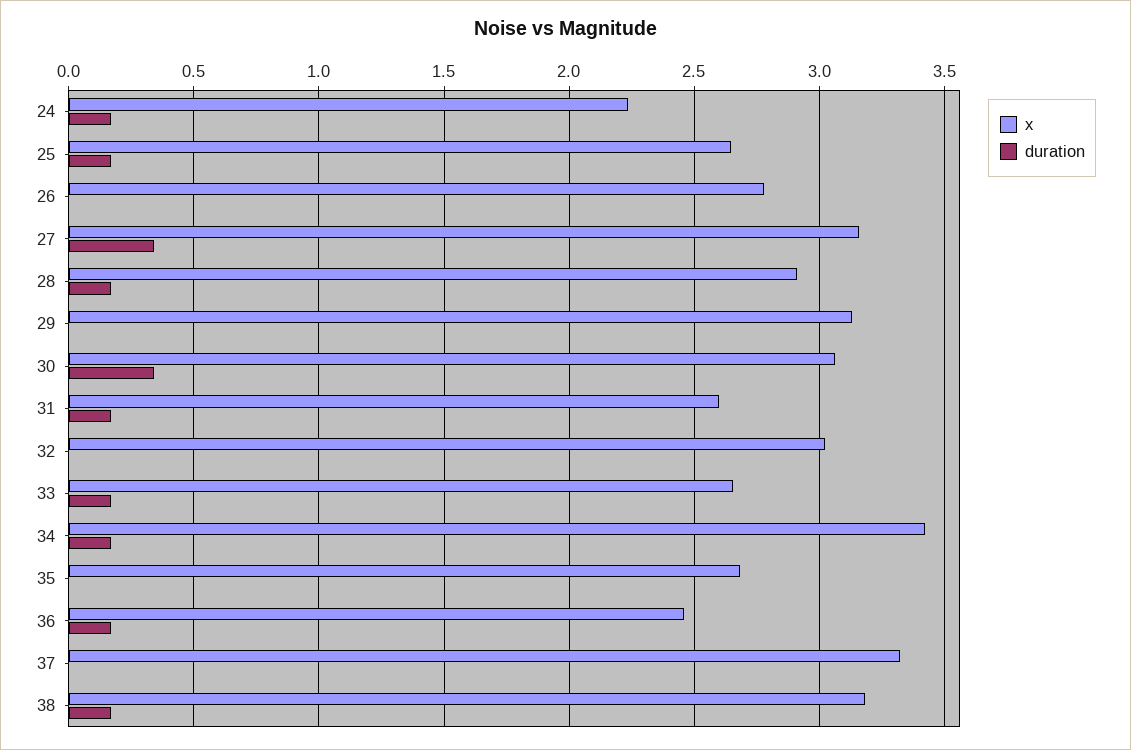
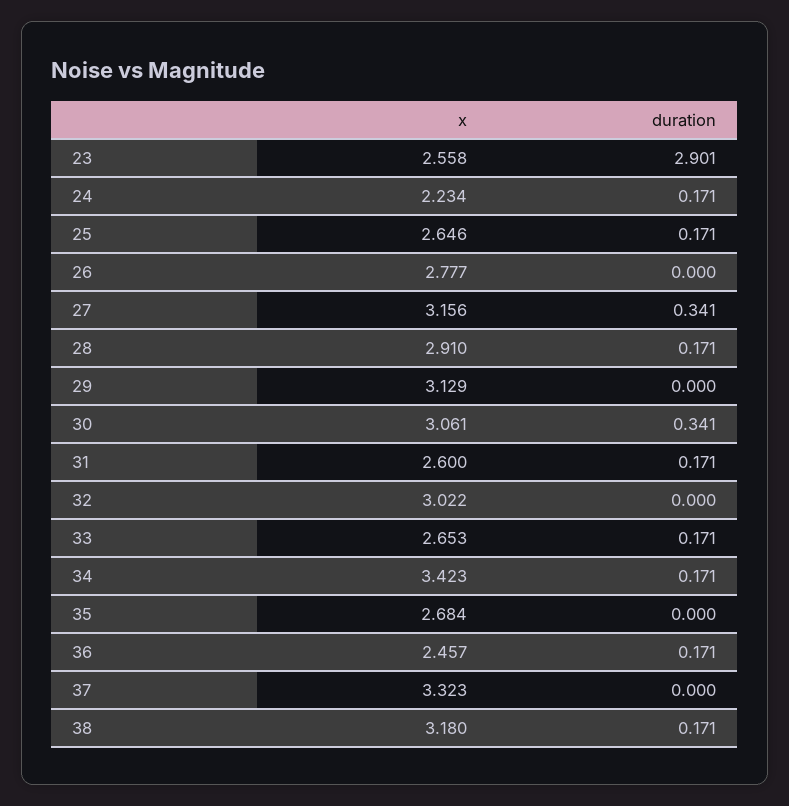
x, 23: none -> 2.558
duration, 23: none -> 2.901

